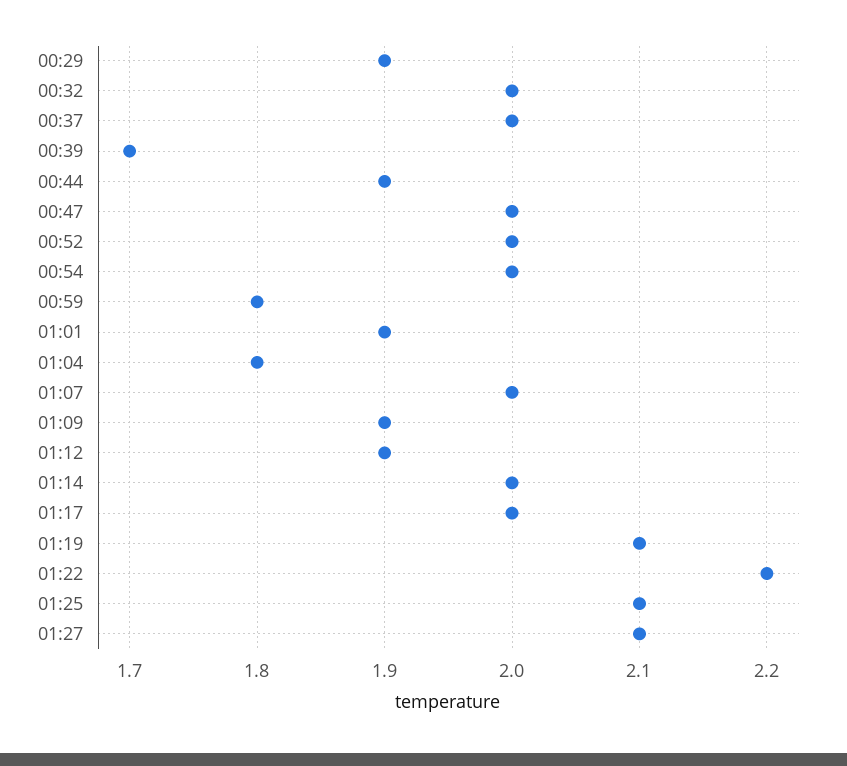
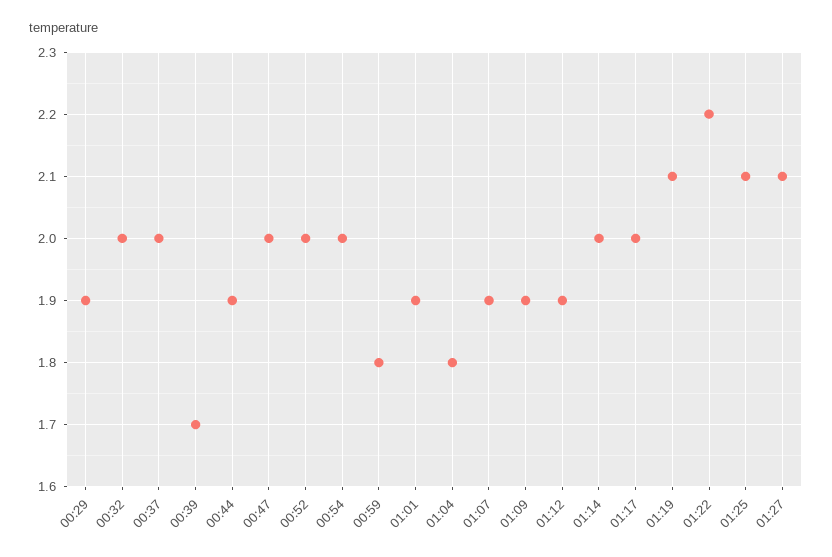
01:07: 2 -> 1.9

